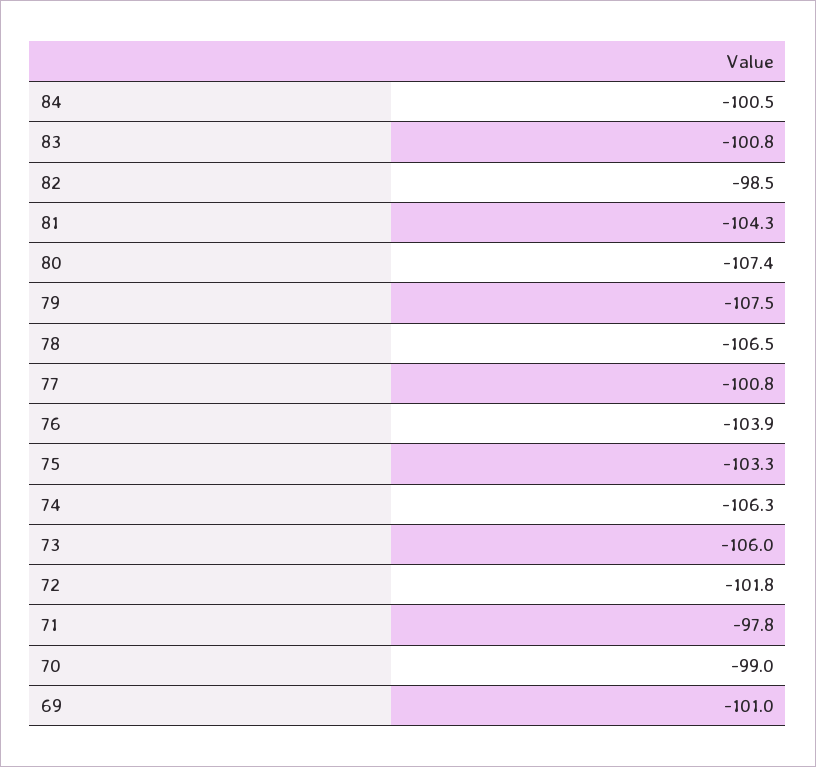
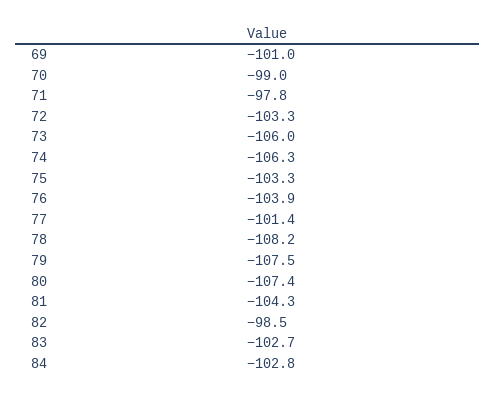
84: -100.5 -> -102.8
83: -100.8 -> -102.7
78: -106.5 -> -108.2
77: -100.8 -> -101.4
72: -101.8 -> -103.3

